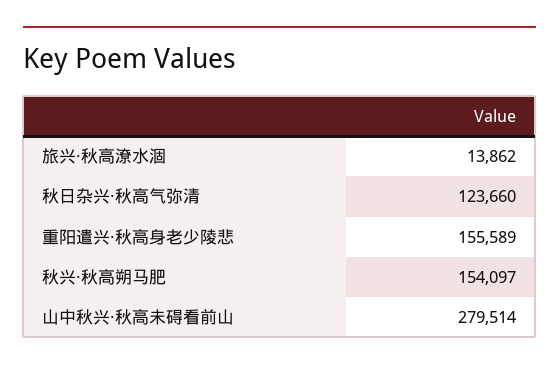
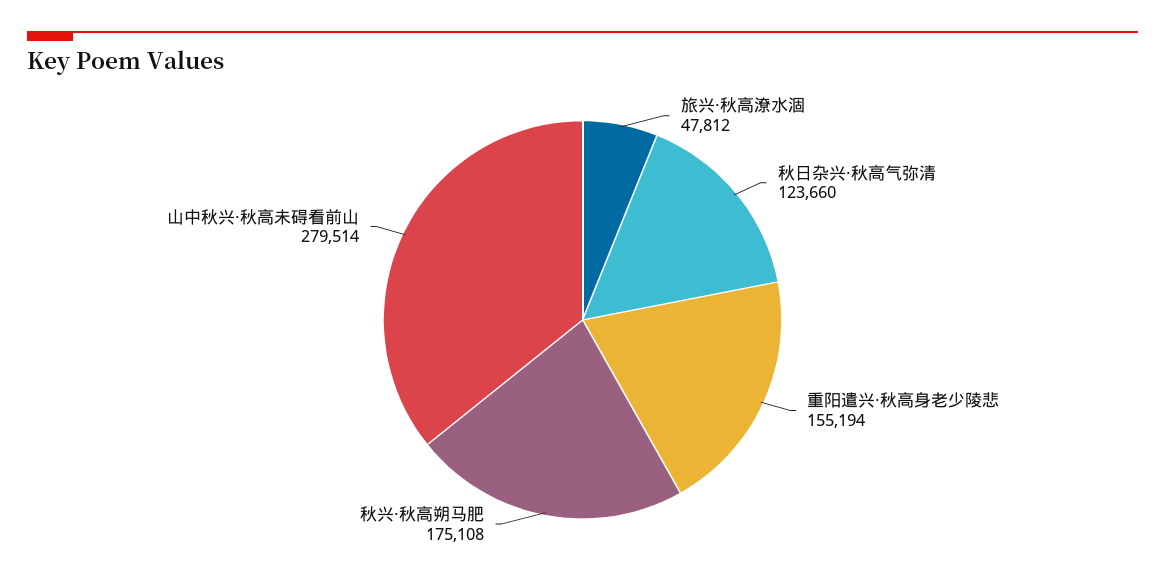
旅兴·秋高潦水涸: 13862 -> 47812
重阳遣兴·秋高身老少陵悲: 155589 -> 155194
秋兴·秋高朔马肥: 154097 -> 175108

